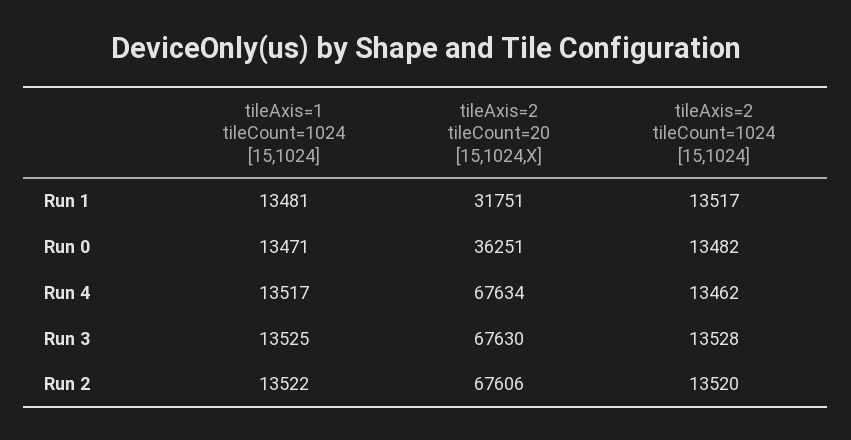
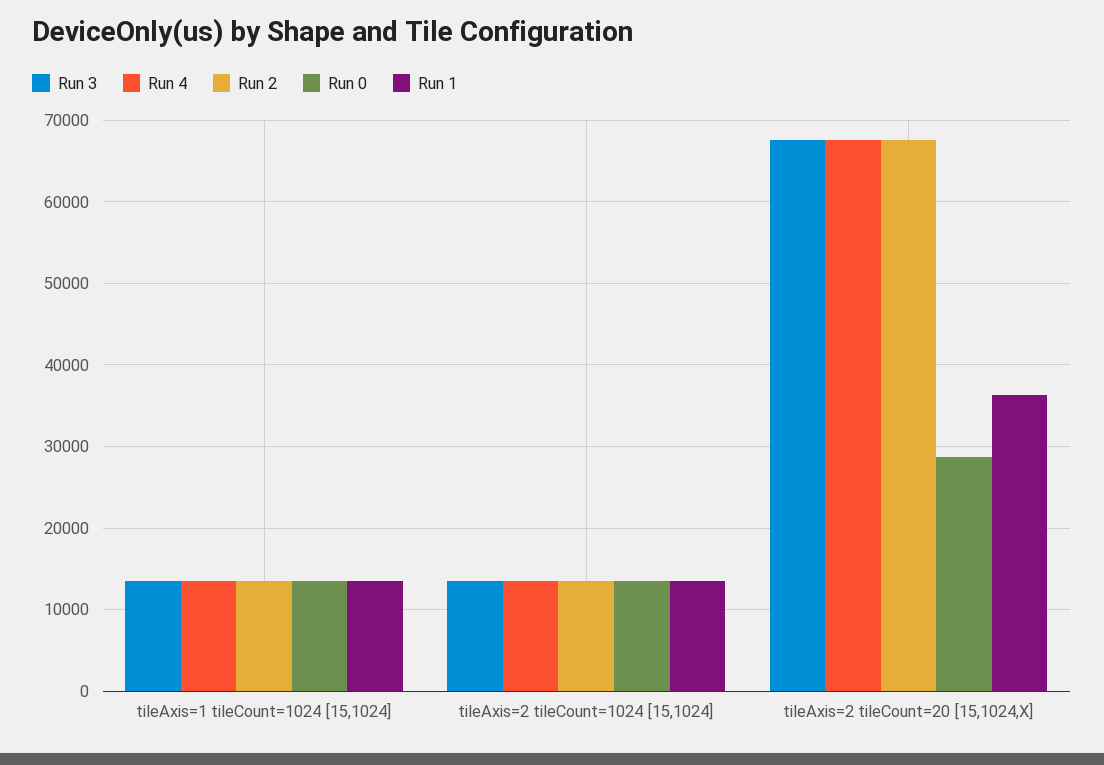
Run 1, tileAxis=2 tileCount=20 [15,1024,X]: 31751 -> 36000
Run 0, tileAxis=2 tileCount=20 [15,1024,X]: 36251 -> 29000

